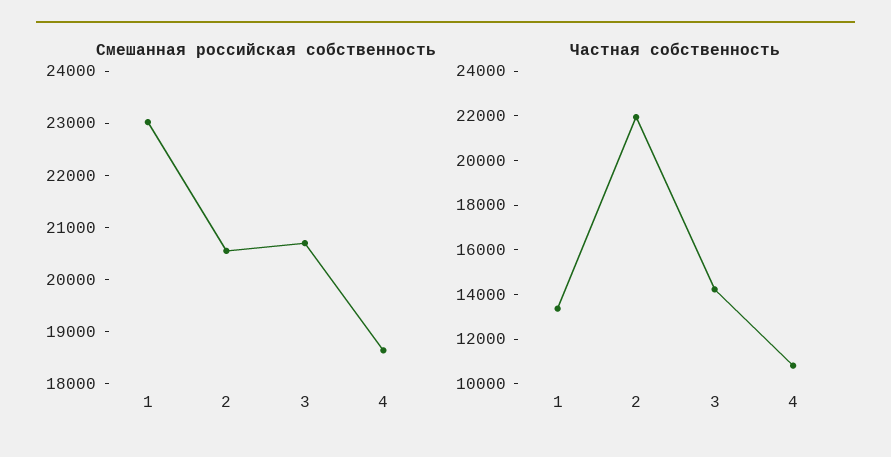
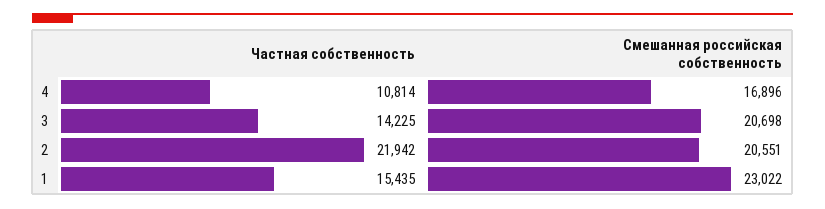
Смешанная российская собственность, 4: 18600 -> 16896
Частная собственность, 1: 13500 -> 15435

